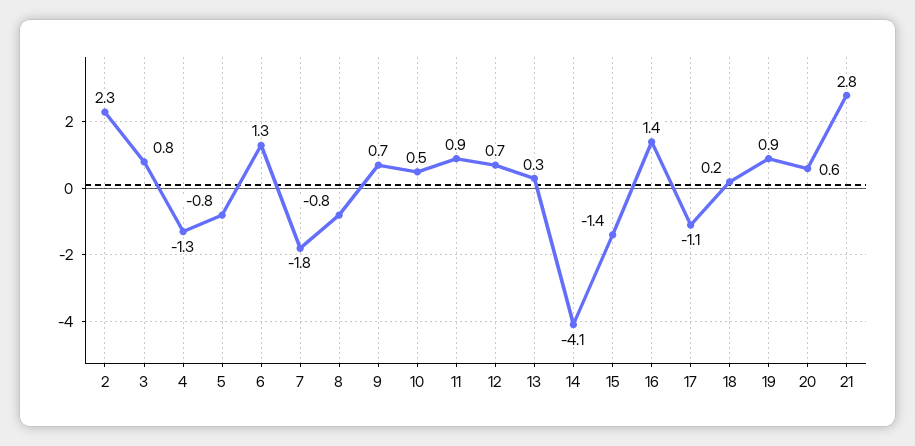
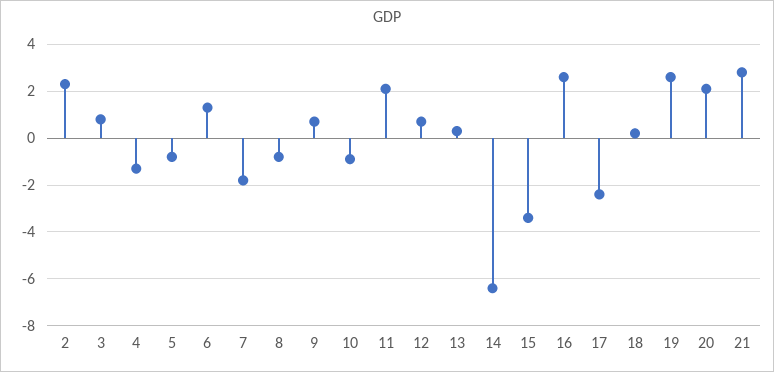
10: 0.5 -> -1
11: 0.9 -> 2
14: -4.1 -> -6.5
15: -1.4 -> -3.5
16: 1.4 -> 2.5
17: -1.1 -> -2.5
19: 0.9 -> 2.5
20: 0.6 -> 2

